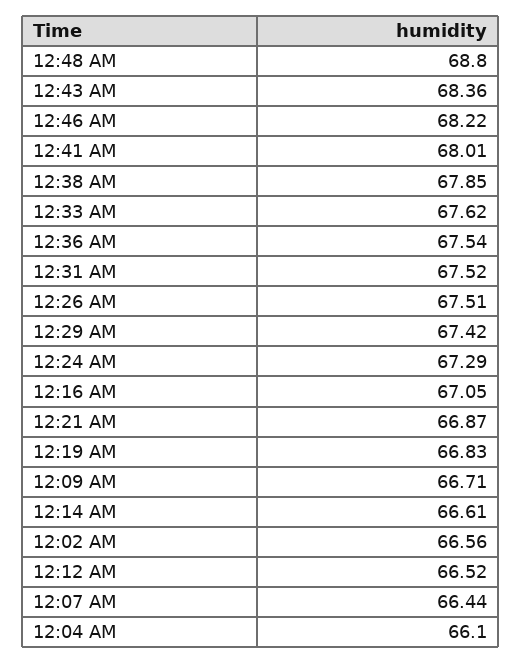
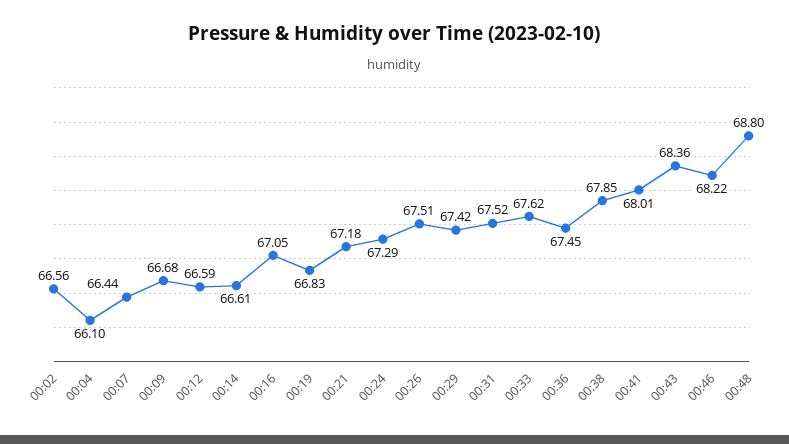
12:36 AM: 67.54 -> 67.45
12:21 AM: 66.87 -> 67.18
12:09 AM: 66.71 -> 66.68
12:12 AM: 66.52 -> 66.59

